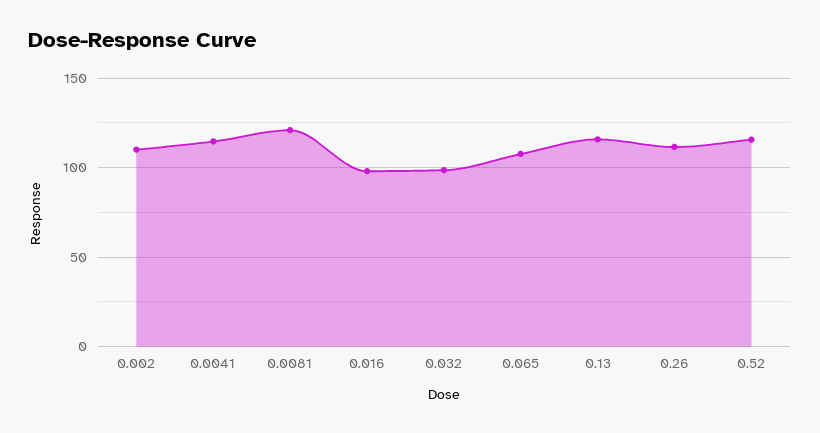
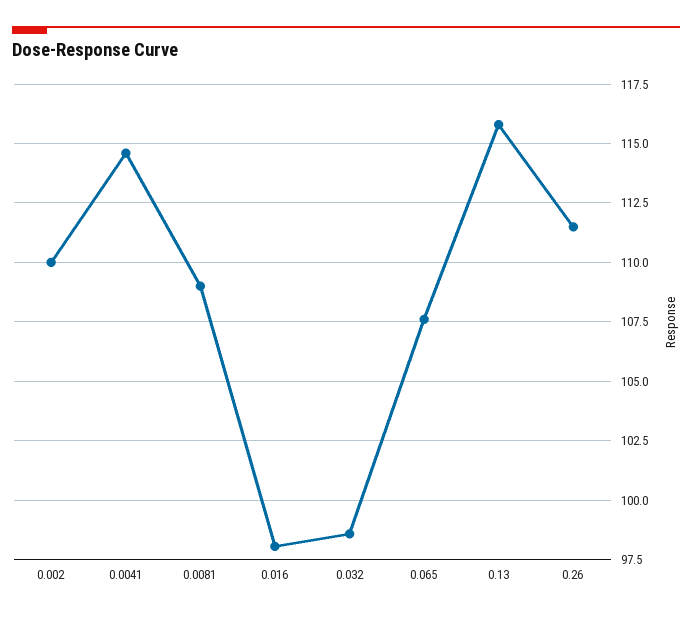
0.0081: 120 -> 109
0.52: 115 -> none

